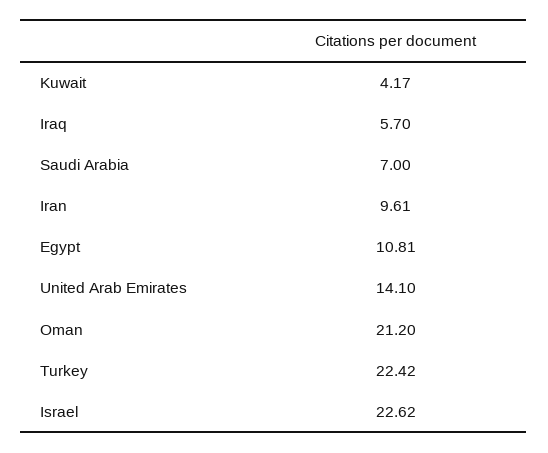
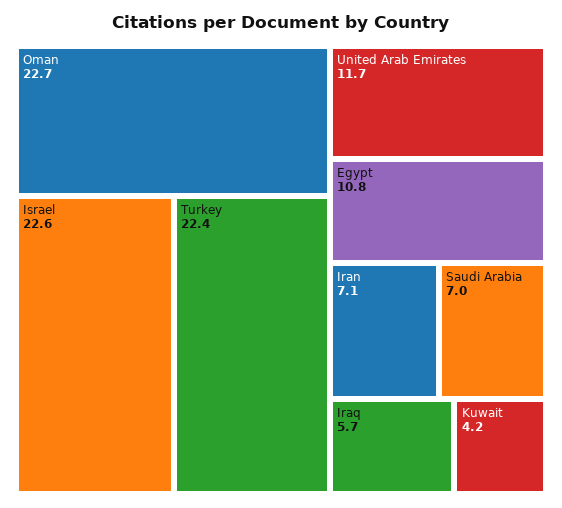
Iran: 9.61 -> 7.1
United Arab Emirates: 14.1 -> 11.7
Oman: 21.2 -> 22.7

